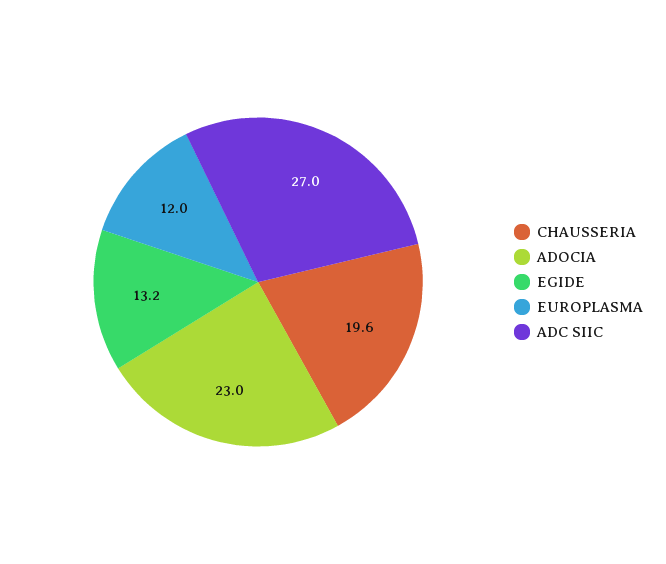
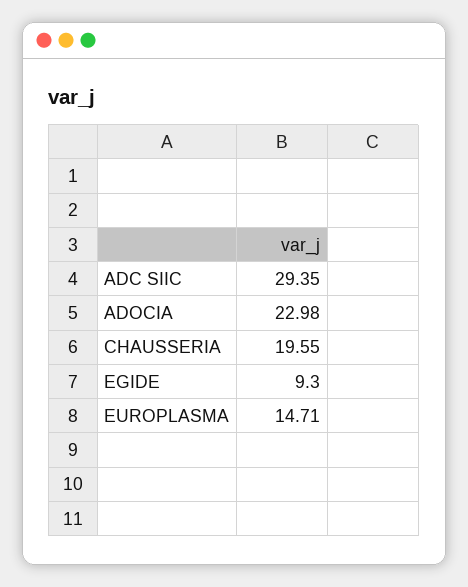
EGIDE: 13.2 -> 9.3
EUROPLASMA: 12 -> 14.71
ADC SIIC: 27 -> 29.35

